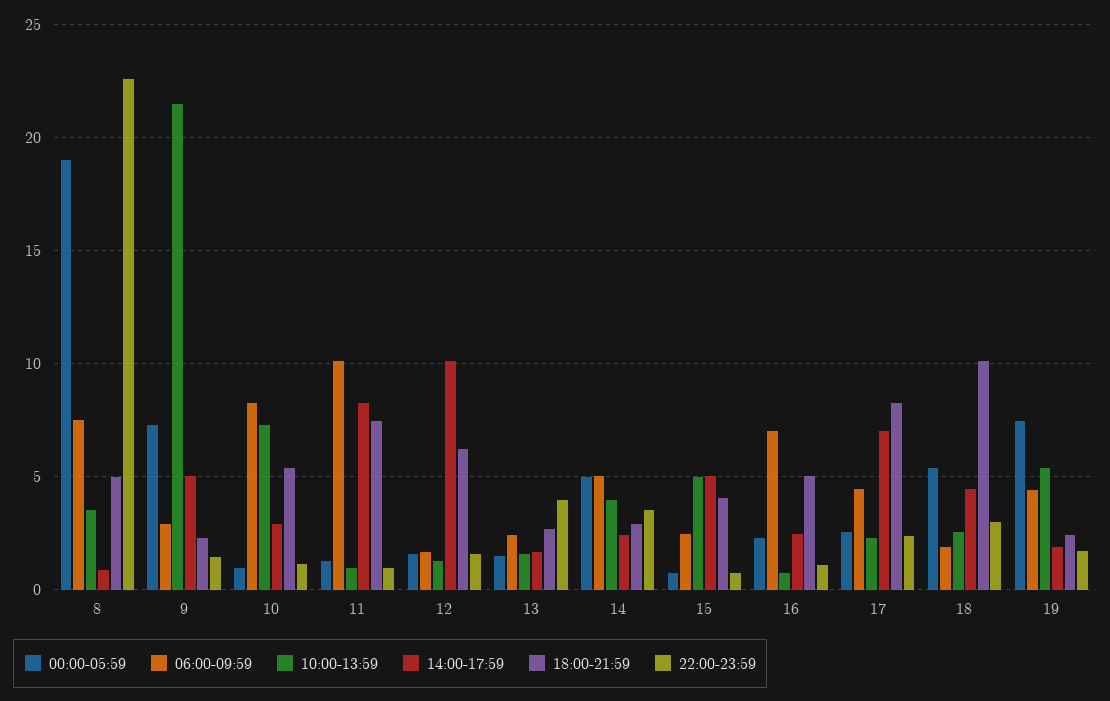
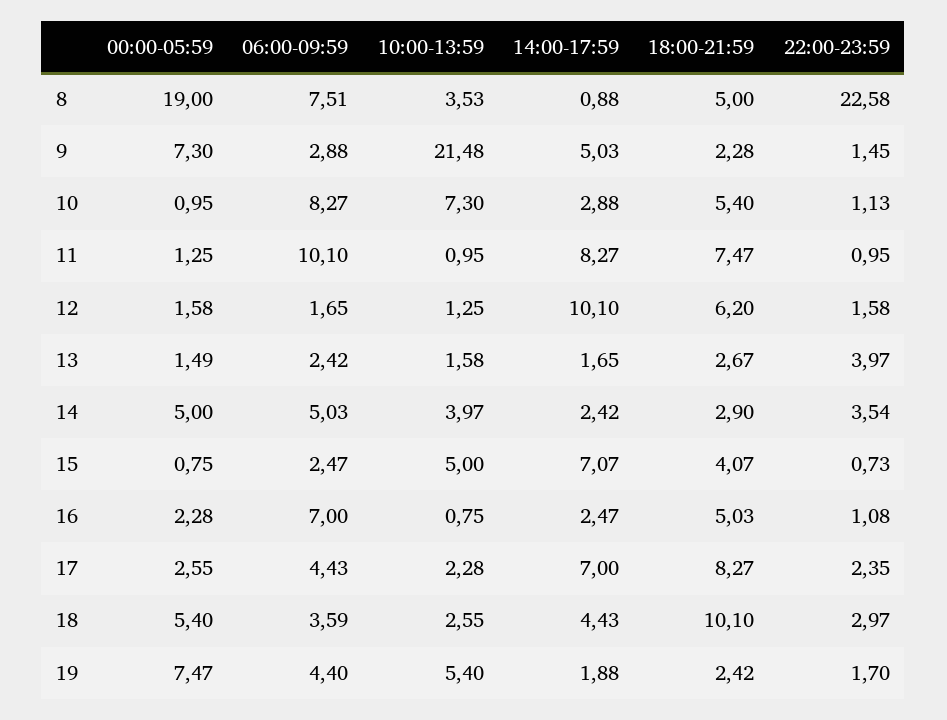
14:00-17:59, 15: 5 -> 7.07
06:00-09:59, 18: 2 -> 3.59

